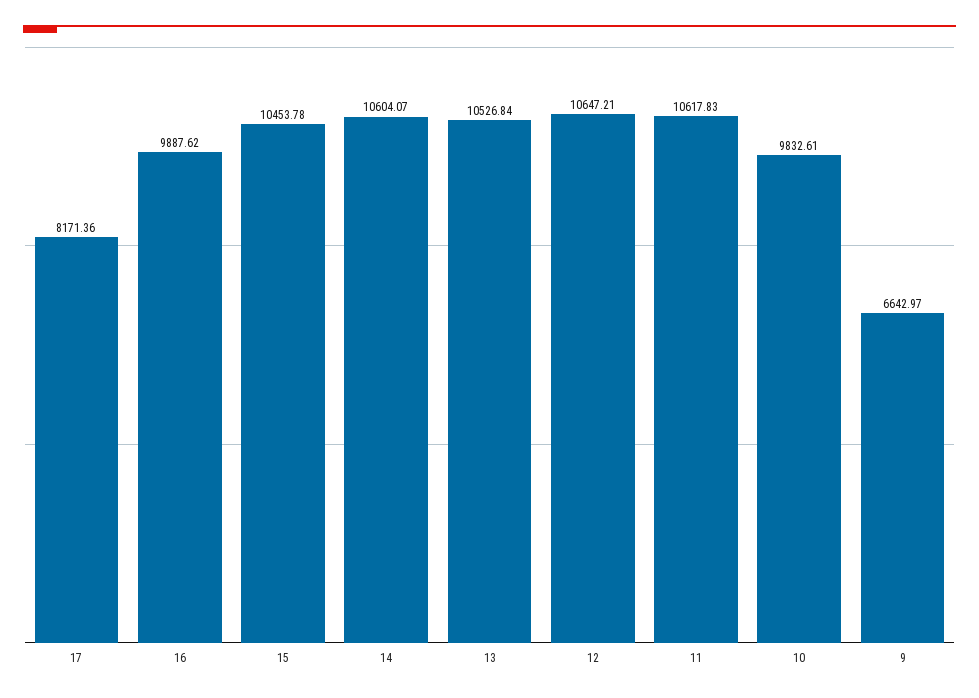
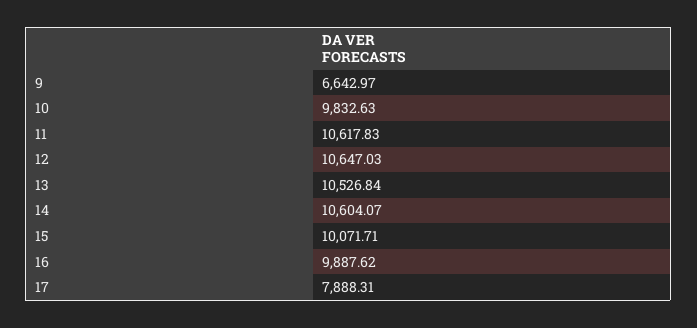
17: 8171.36 -> 7888.31
15: 10453.78 -> 10071.71
12: 10647.21 -> 10647.03
10: 9832.61 -> 9832.63

